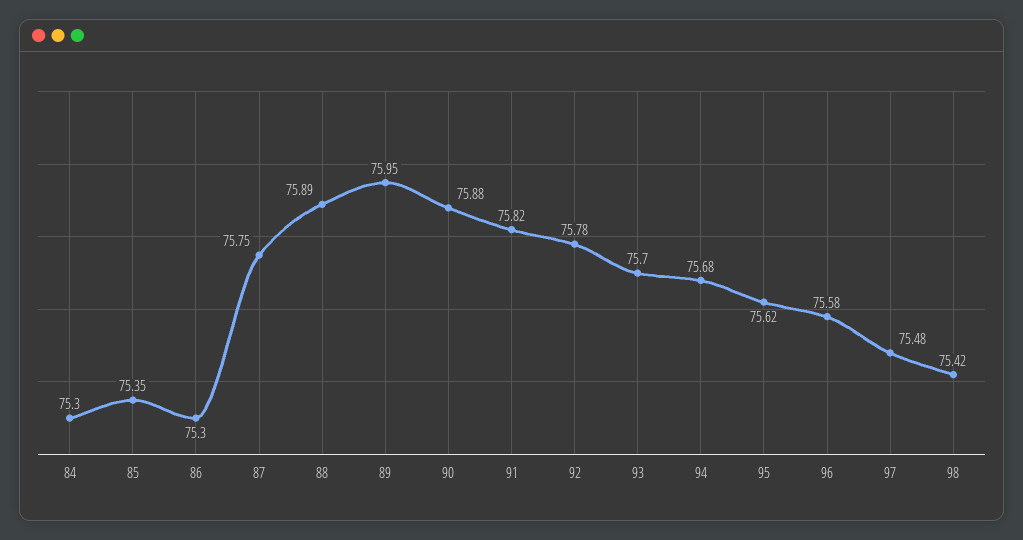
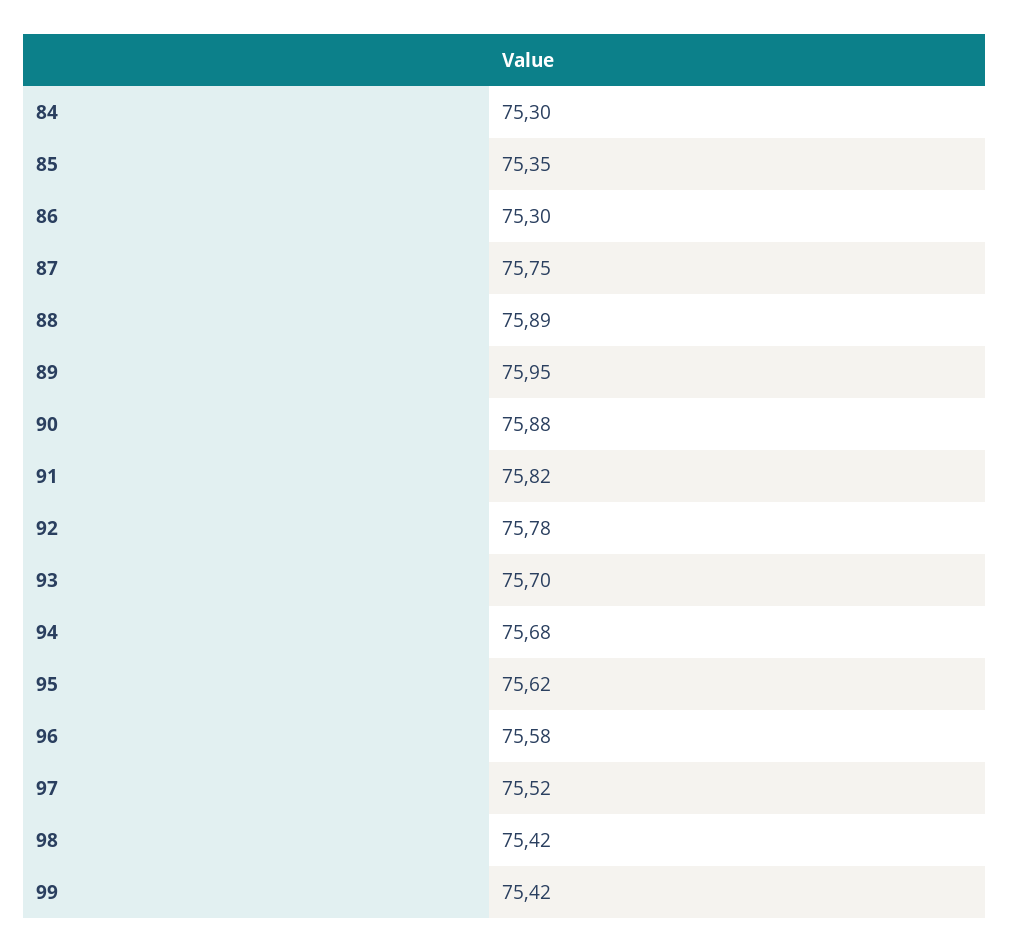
97: 75.48 -> 75.52
99: none -> 75.42

